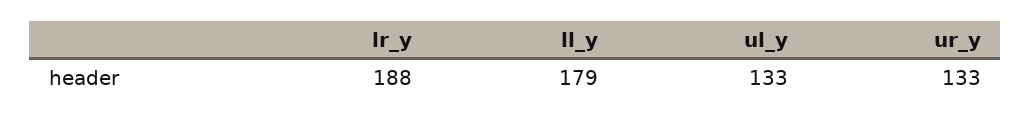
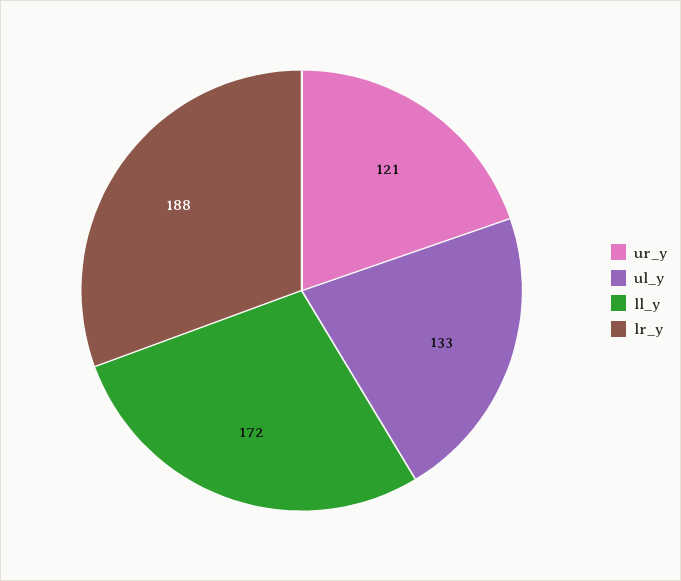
ll_y: 179 -> 172
ur_y: 133 -> 121

